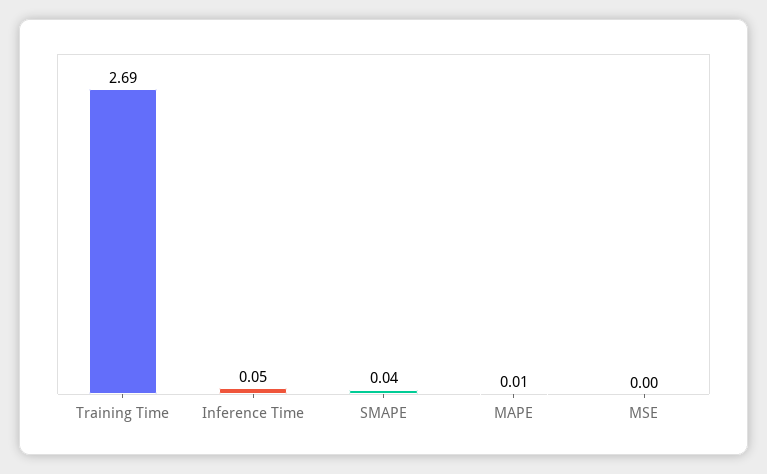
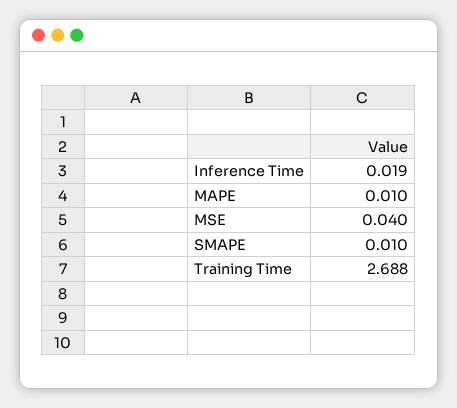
Inference Time: 0.05 -> 0.019
SMAPE: 0.04 -> 0.01
MSE: 0 -> 0.04

